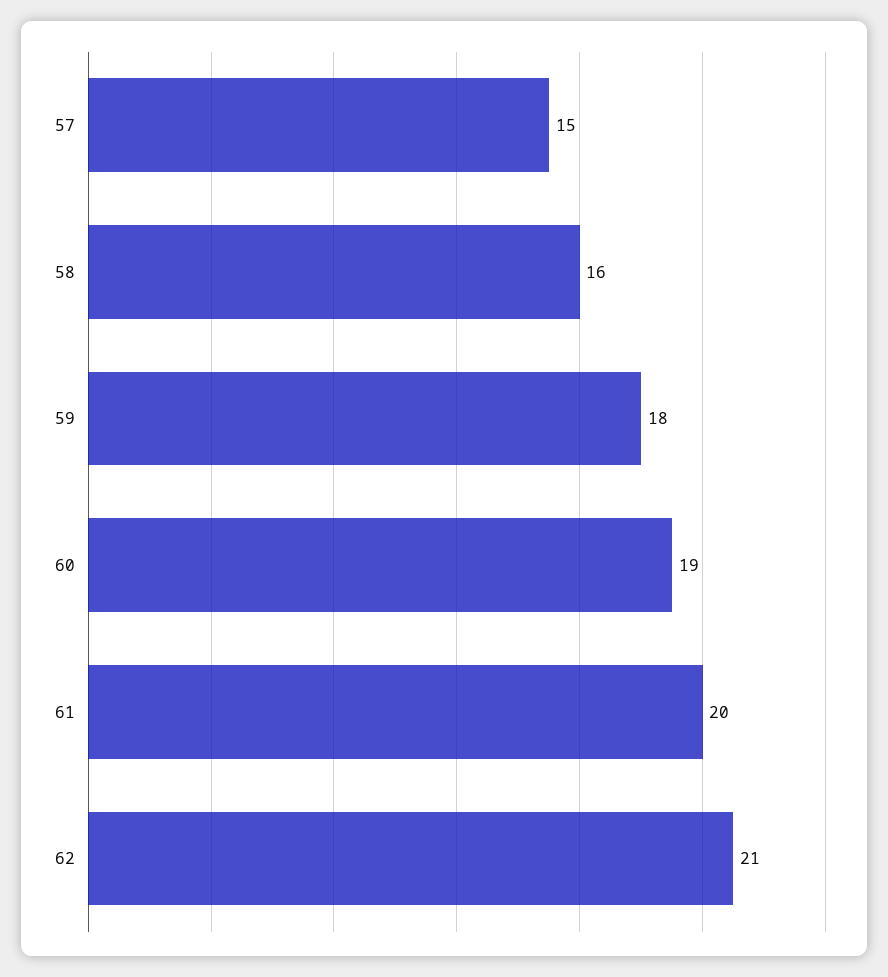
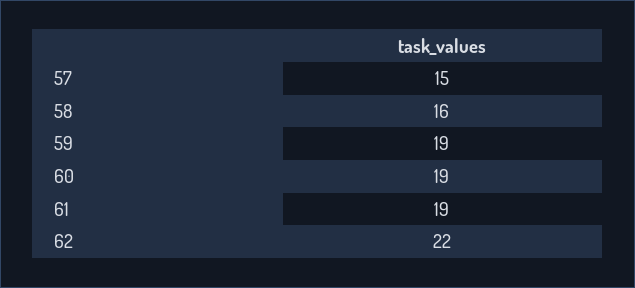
59: 18 -> 19
61: 20 -> 19
62: 21 -> 22

